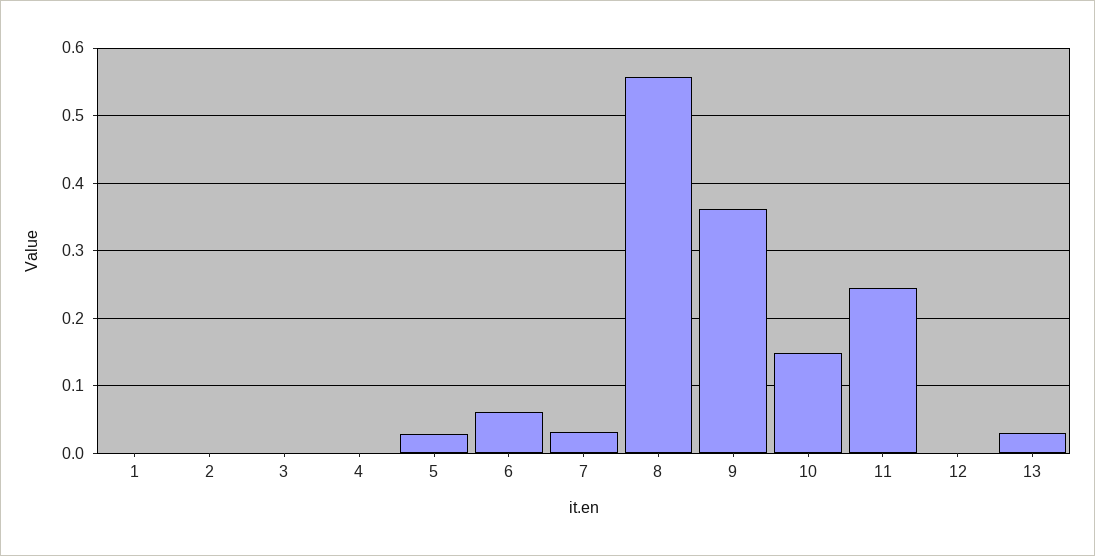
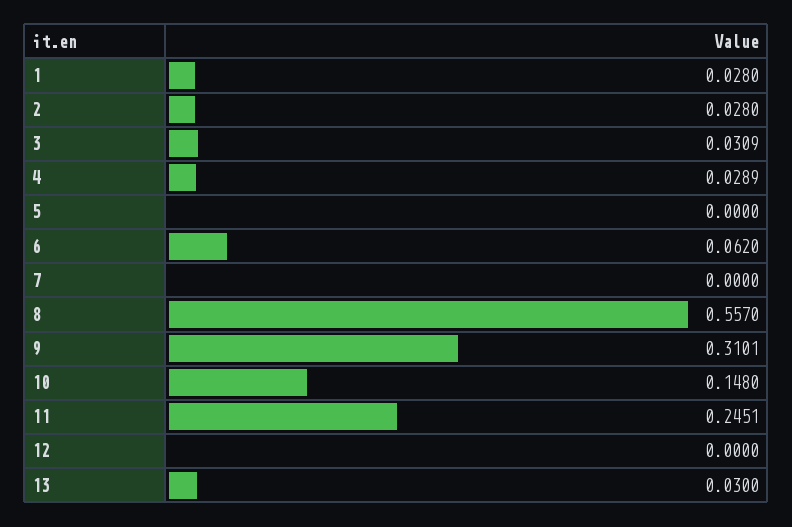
1: 0 -> 0.028
2: 0 -> 0.028
3: 0 -> 0.0309
4: 0 -> 0.0289
5: 0.03 -> 0
7: 0.03 -> 0
9: 0.36 -> 0.3101

